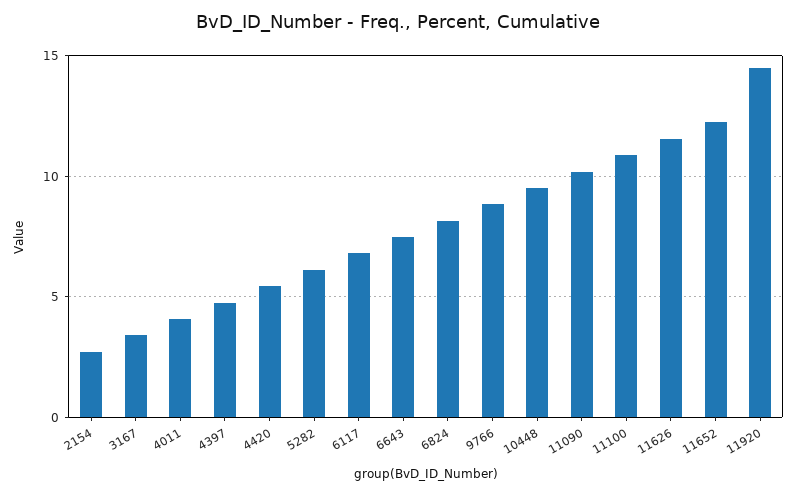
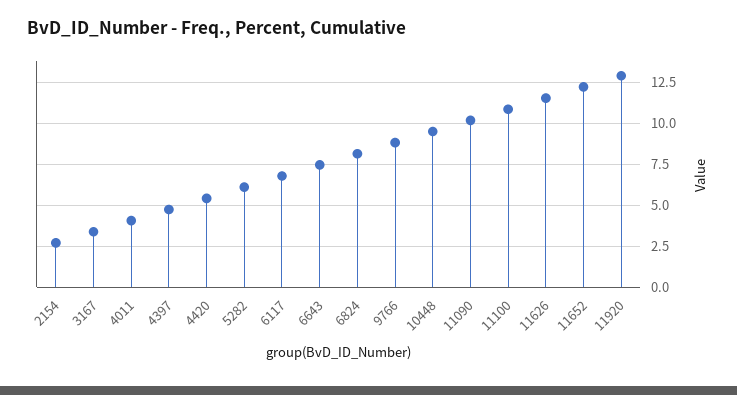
11920: 14.5 -> 13

